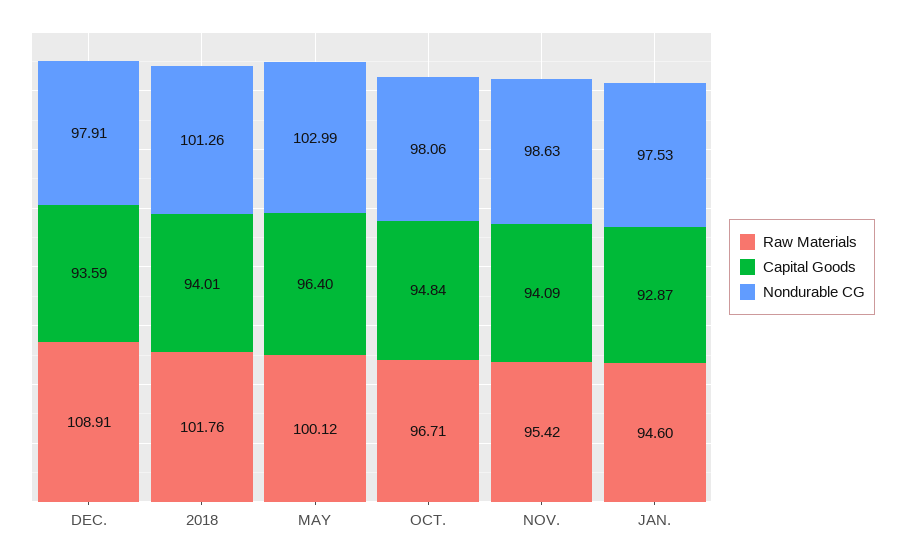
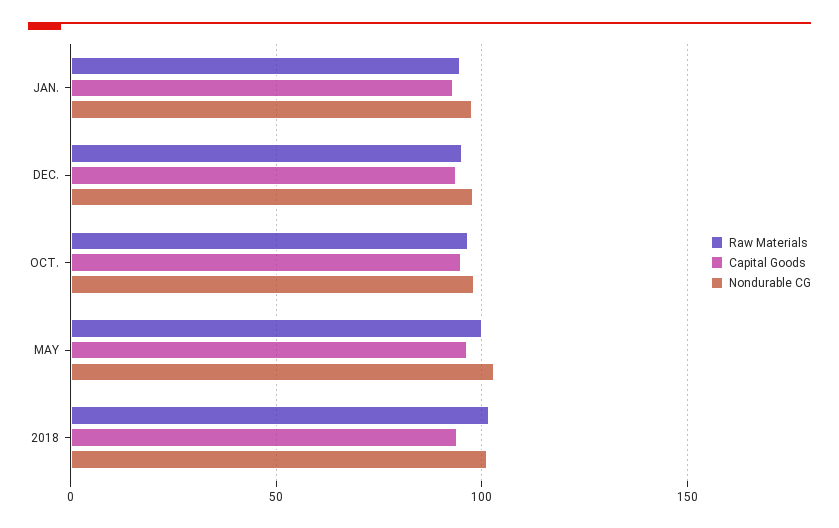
Raw Materials, DEC.: 108.91 -> 95
Raw Materials, NOV.: 95.42 -> none
Capital Goods, NOV.: 94.09 -> none
Nondurable CG, NOV.: 98.63 -> none

